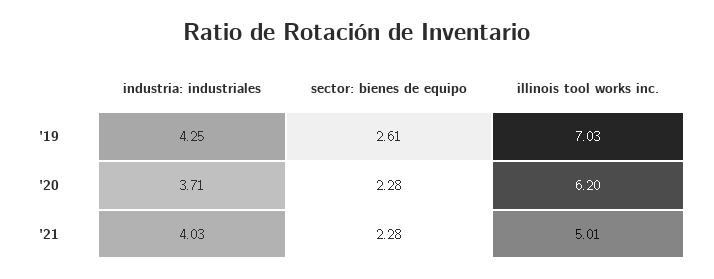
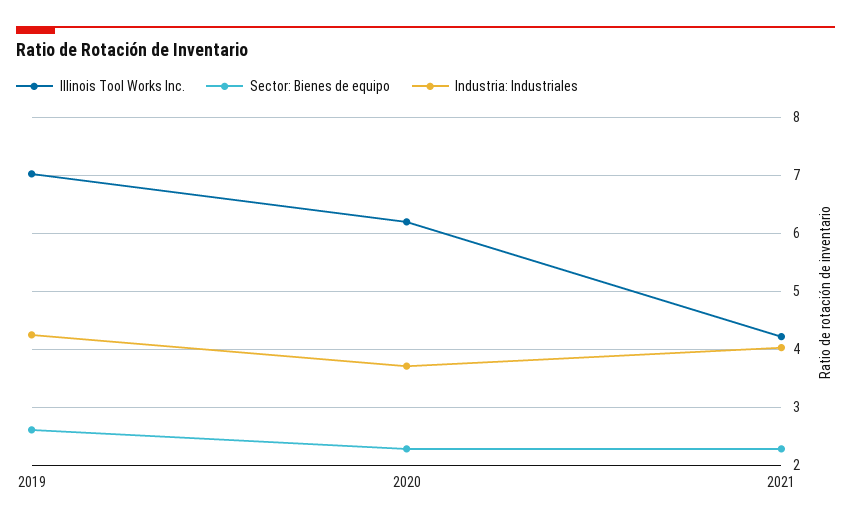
illinois tool works inc., '21: 5.01 -> 4.2

